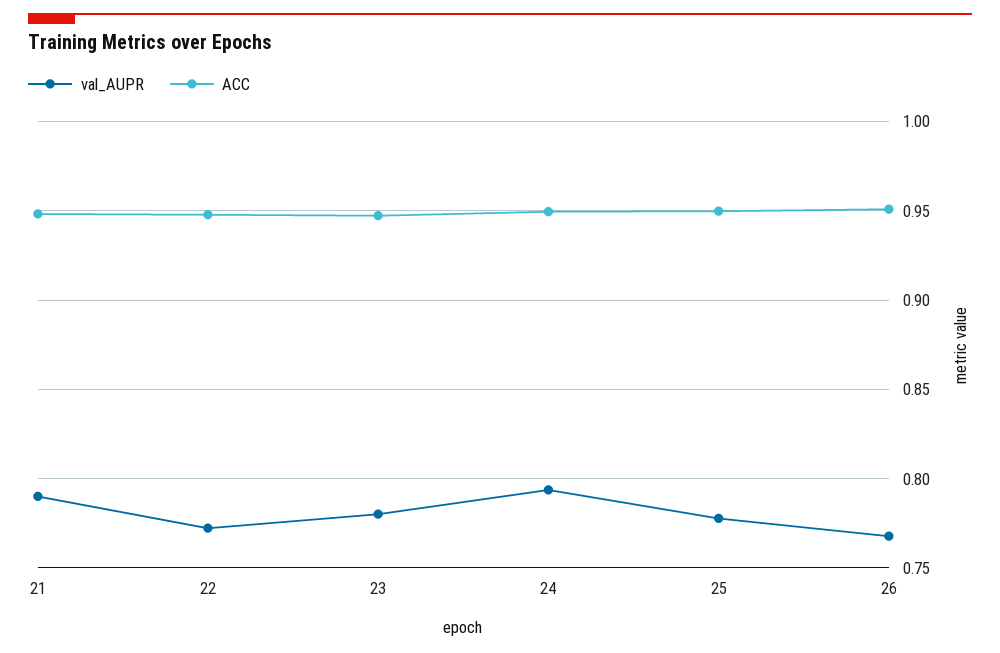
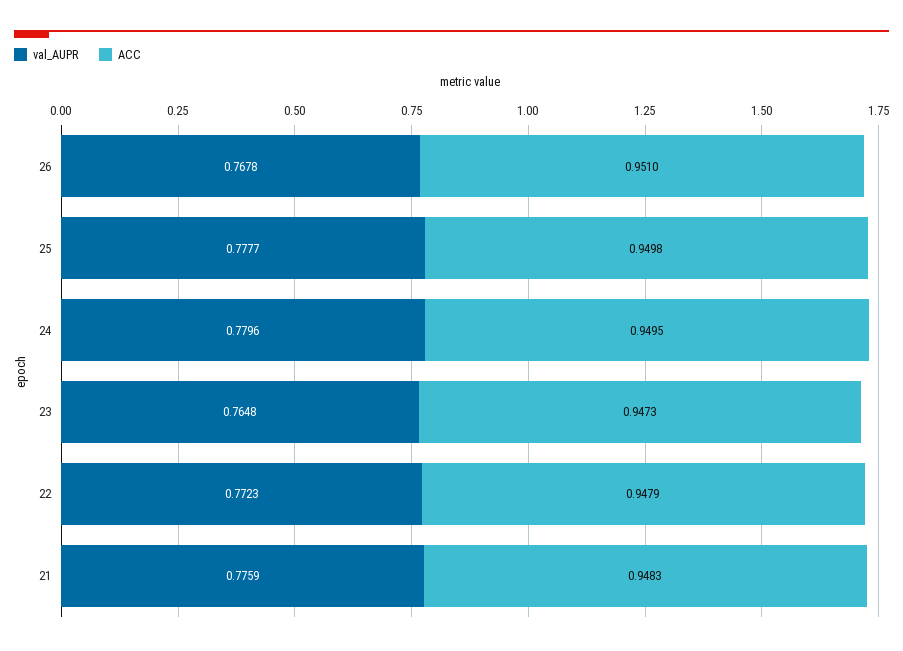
val_AUPR, 21: 0.79 -> 0.7759
val_AUPR, 23: 0.78 -> 0.7648
val_AUPR, 24: 0.795 -> 0.7796

